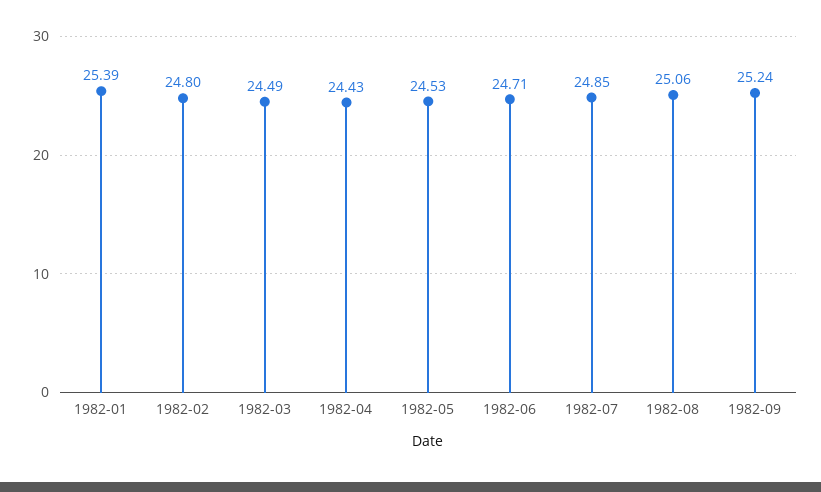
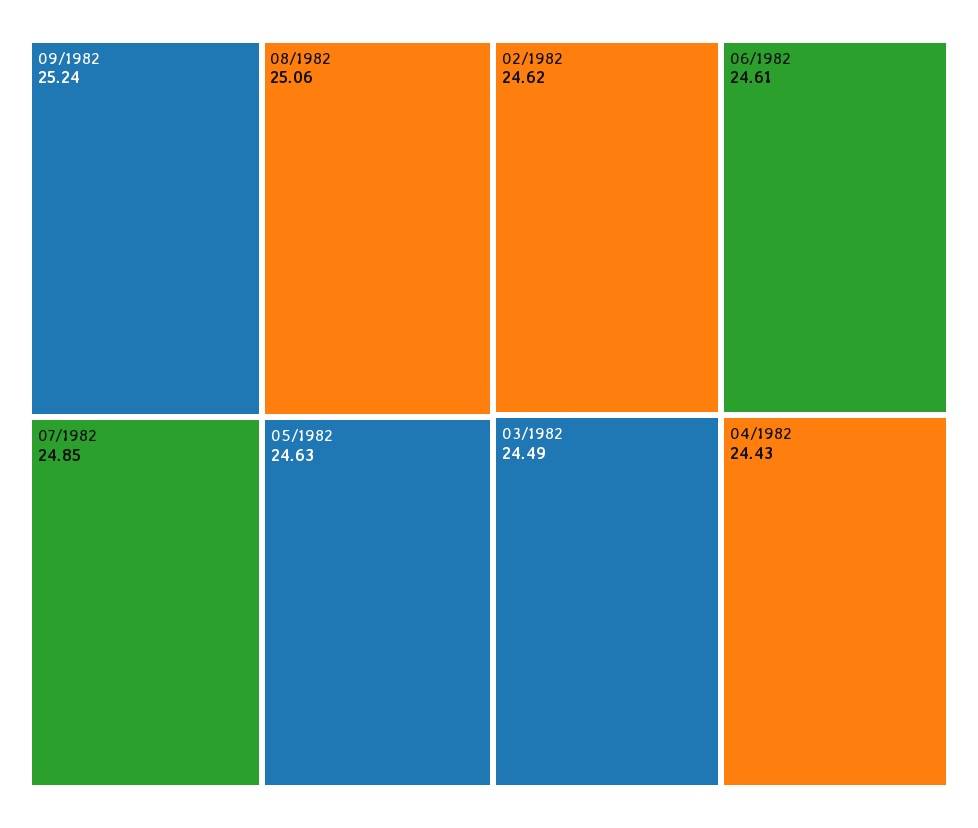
1982-01: 25.39 -> none
1982-02: 24.8 -> 24.62
1982-05: 24.53 -> 24.63
1982-06: 24.71 -> 24.61

